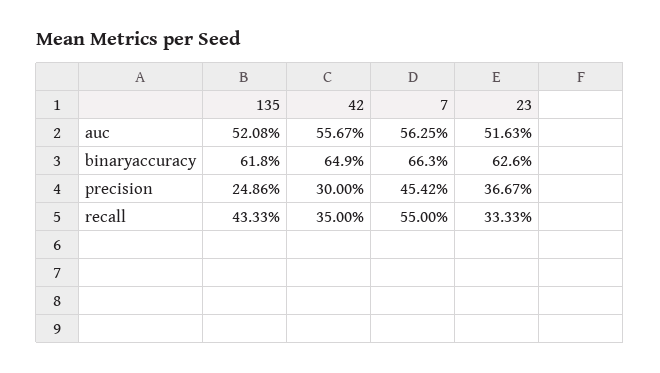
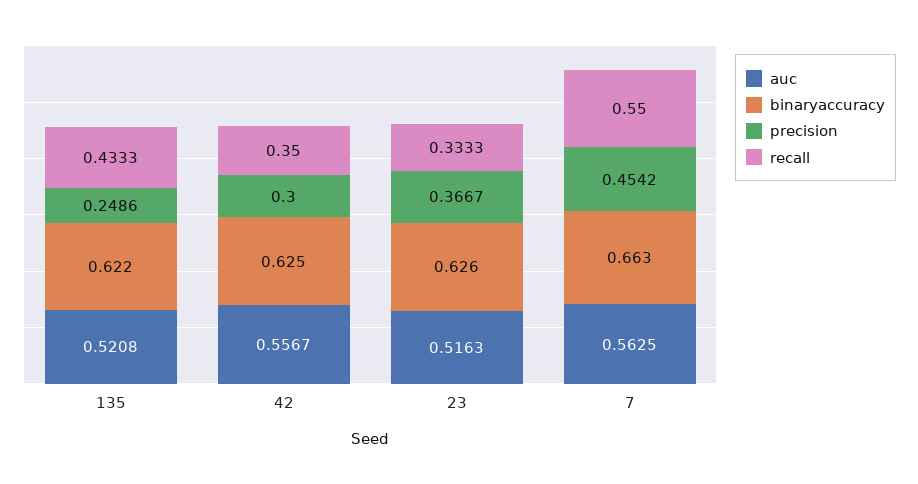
binaryaccuracy, 135: 0.618 -> 0.622
binaryaccuracy, 42: 0.649 -> 0.625

